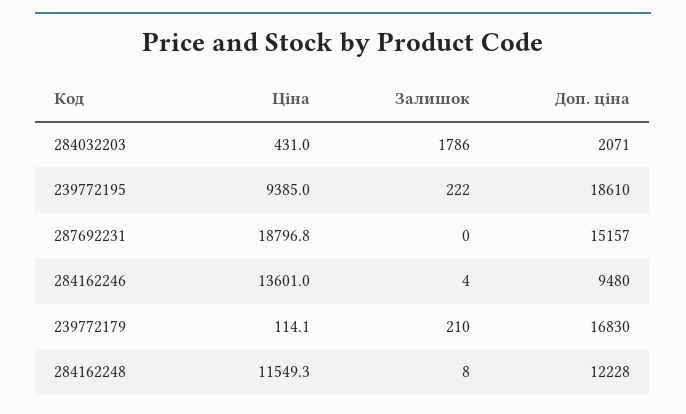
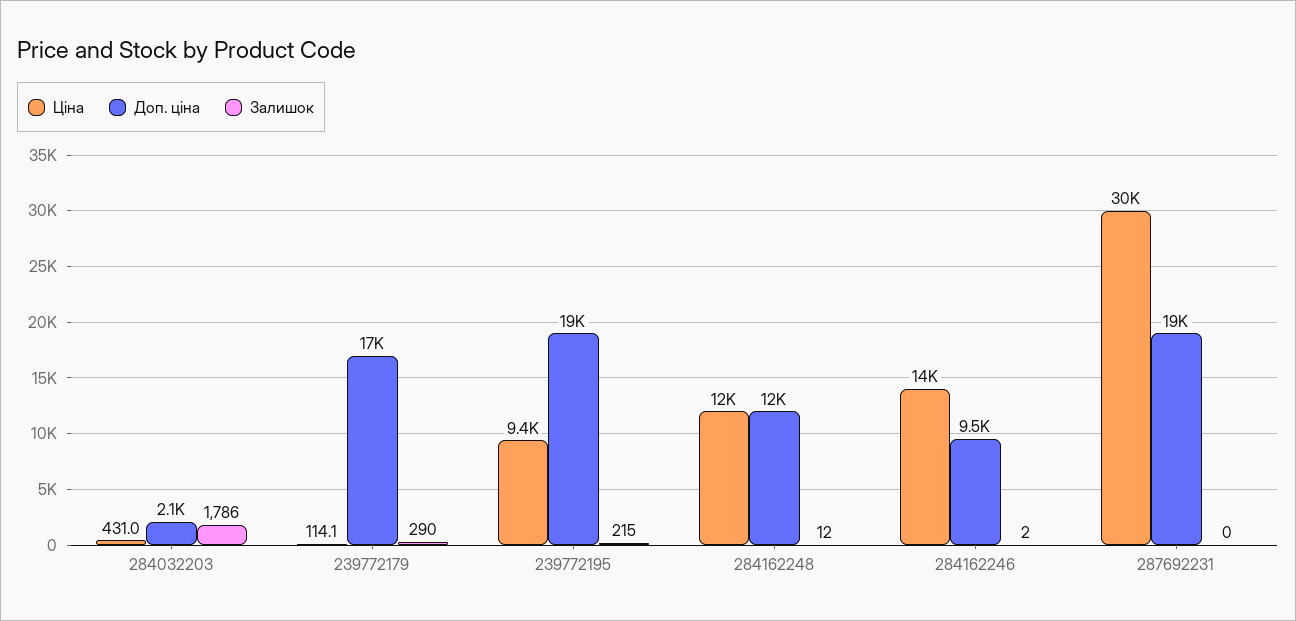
Залишок, 239772195: 222 -> 215
Ціна, 287692231: 18796.8 -> 30000
Доп. ціна, 287692231: 15157 -> 19000
Залишок, 284162246: 4 -> 2
Залишок, 239772179: 210 -> 290
Залишок, 284162248: 8 -> 12

